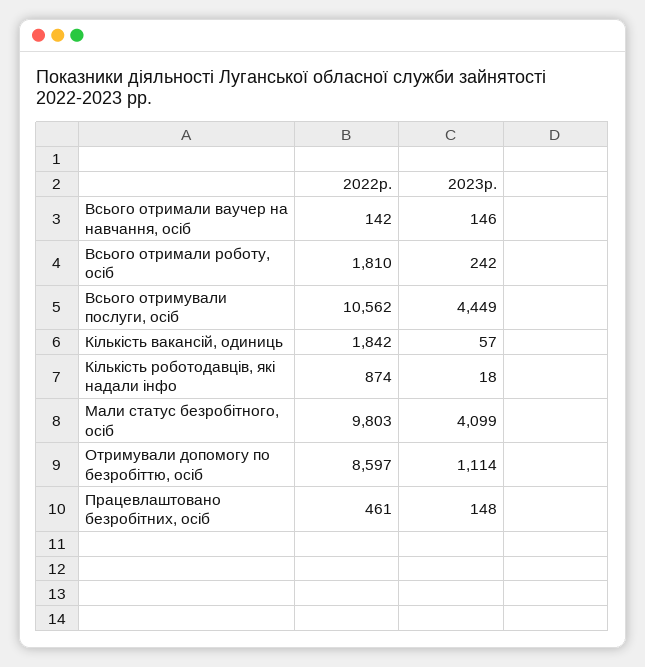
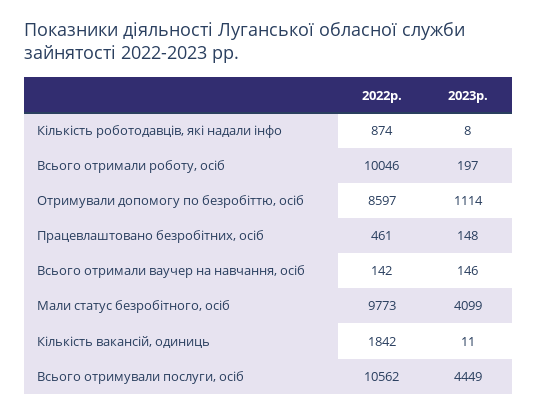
2022р., Всього отримали роботу, осіб: 1810 -> 10046
2023р., Всього отримали роботу, осіб: 242 -> 197
2023р., Кількість вакансій, одиниць: 57 -> 11
2023р., Кількість роботодавців, які надали інфо: 18 -> 8
2022р., Мали статус безробітного, осіб: 9803 -> 9773

